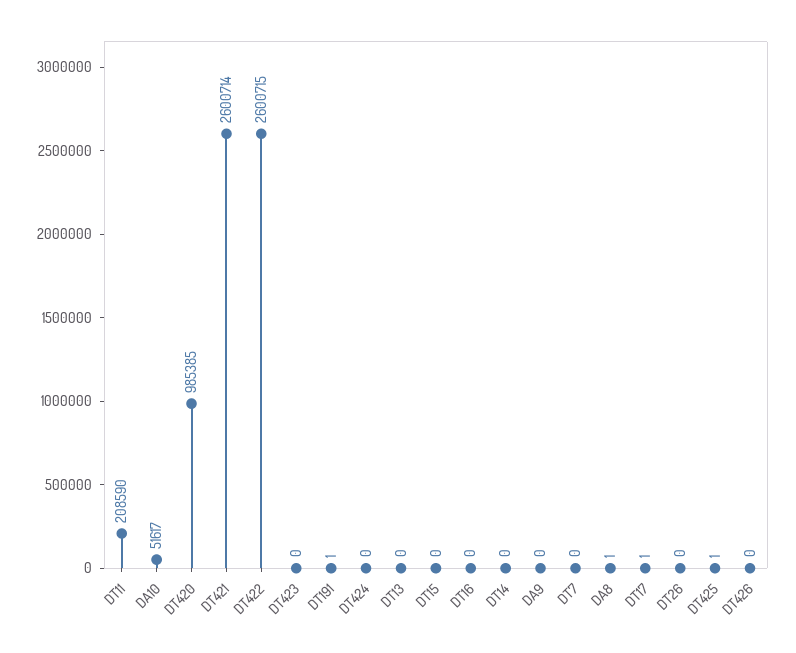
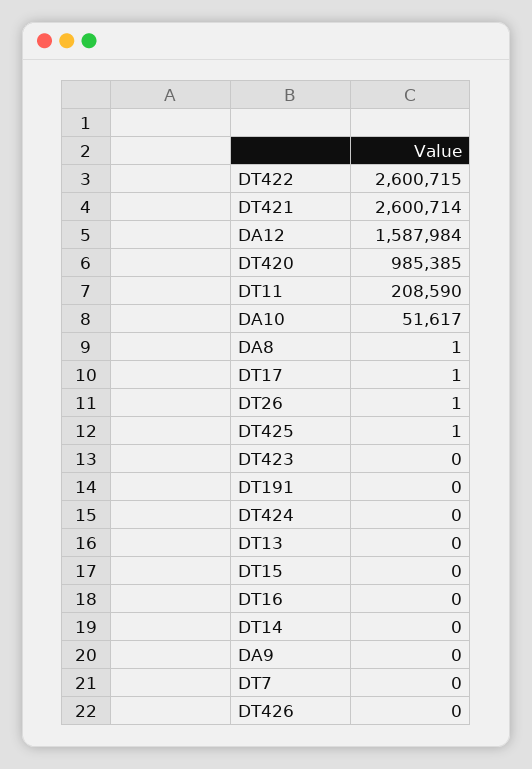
DT191: 1 -> 0
DT26: 0 -> 1
DA12: none -> 1587984

